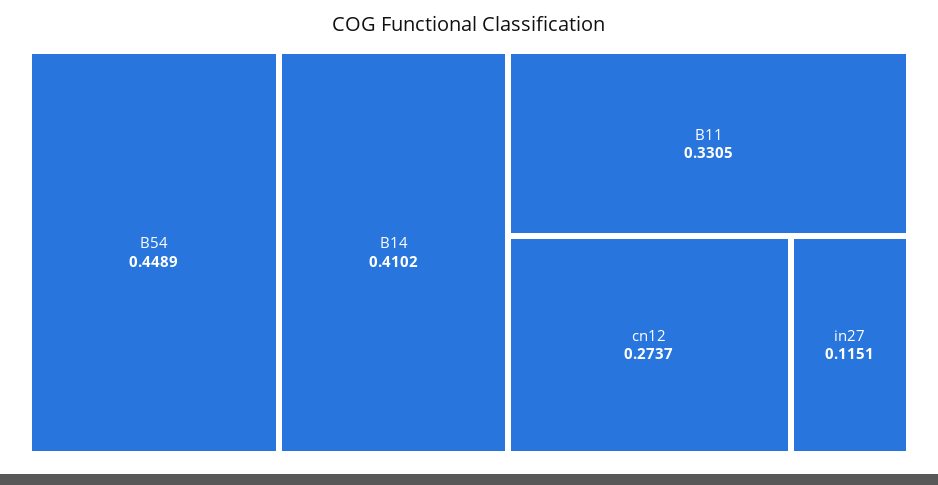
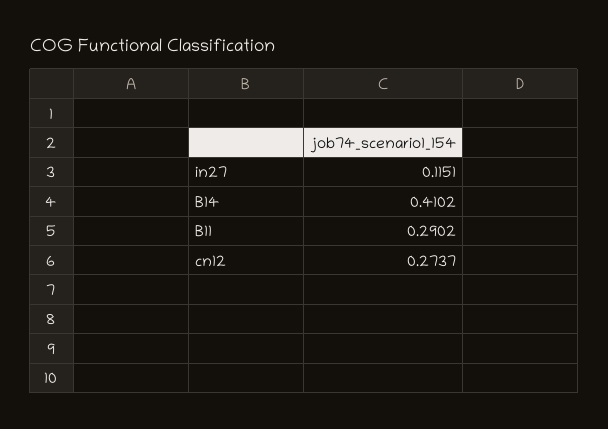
B54: 0.4489 -> none
B11: 0.3305 -> 0.2902

